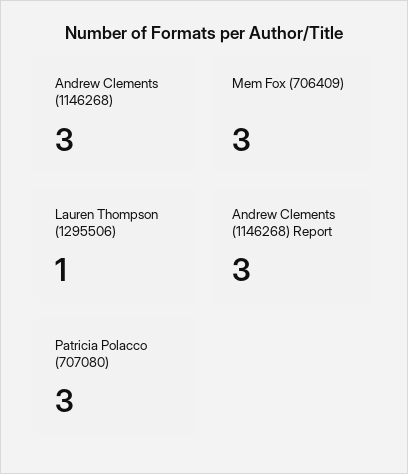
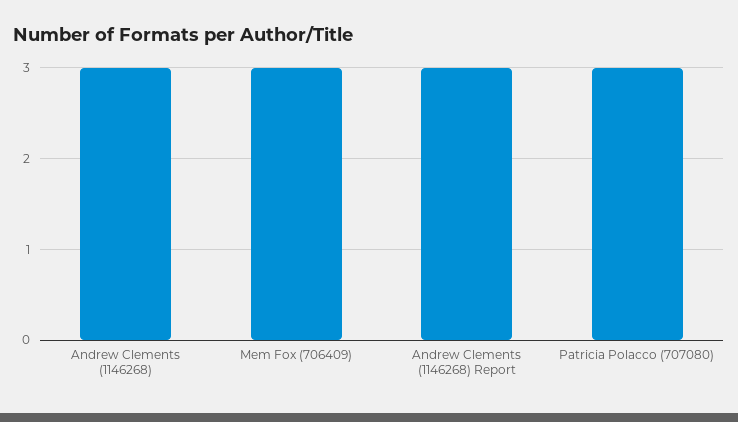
Lauren Thompson (1295506): 1 -> none

